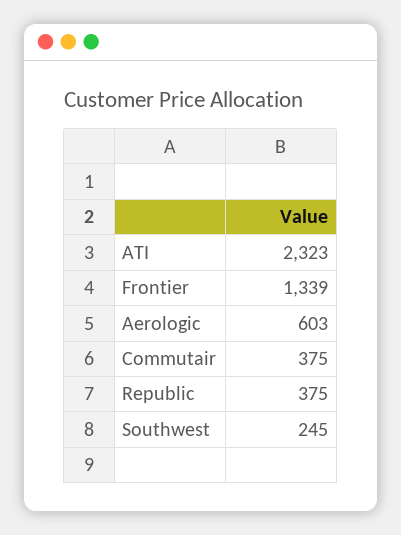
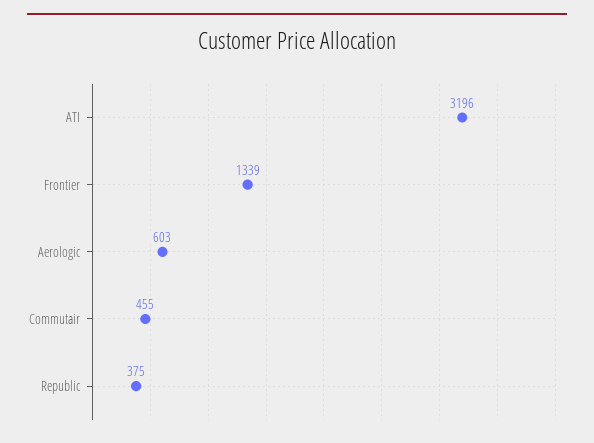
ATI: 2323 -> 3196
Commutair: 375 -> 455
Southwest: 245 -> none

